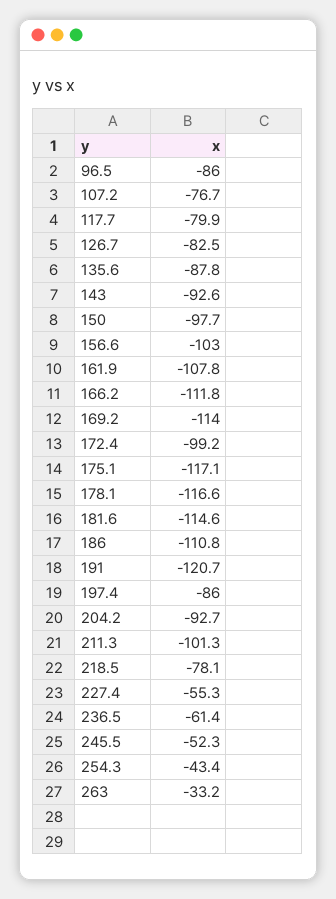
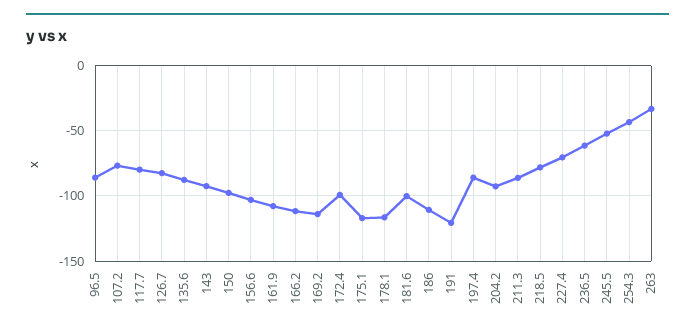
181.6: -114.6 -> -100
211.3: -101.3 -> -85
227.4: -55.3 -> -70

